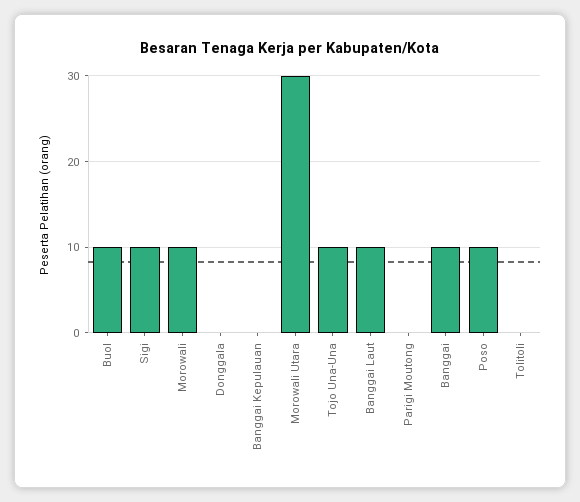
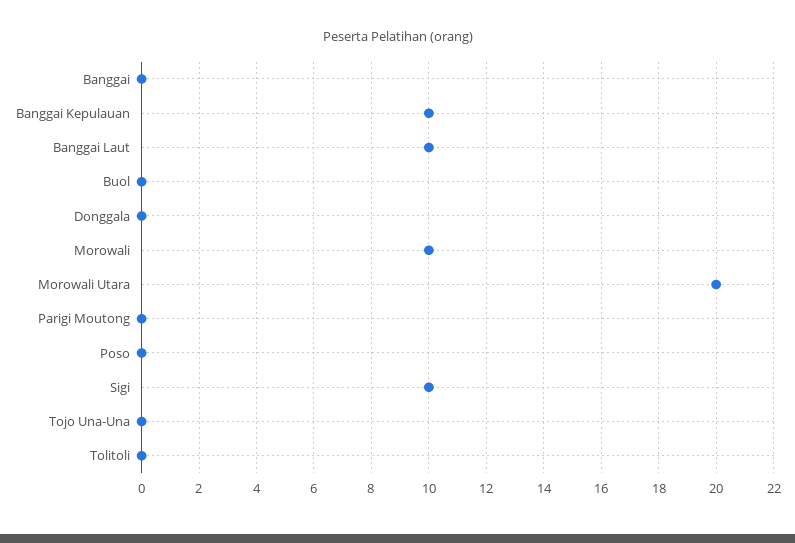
Buol: 10 -> 0
Banggai Kepulauan: 0 -> 10
Morowali Utara: 30 -> 20
Tojo Una-Una: 10 -> 0
Banggai: 10 -> 0
Poso: 10 -> 0

